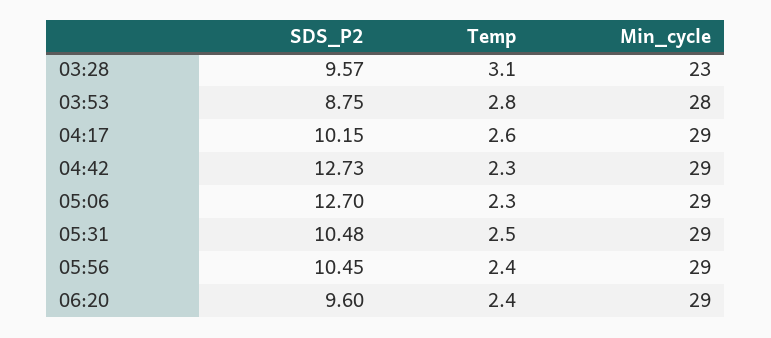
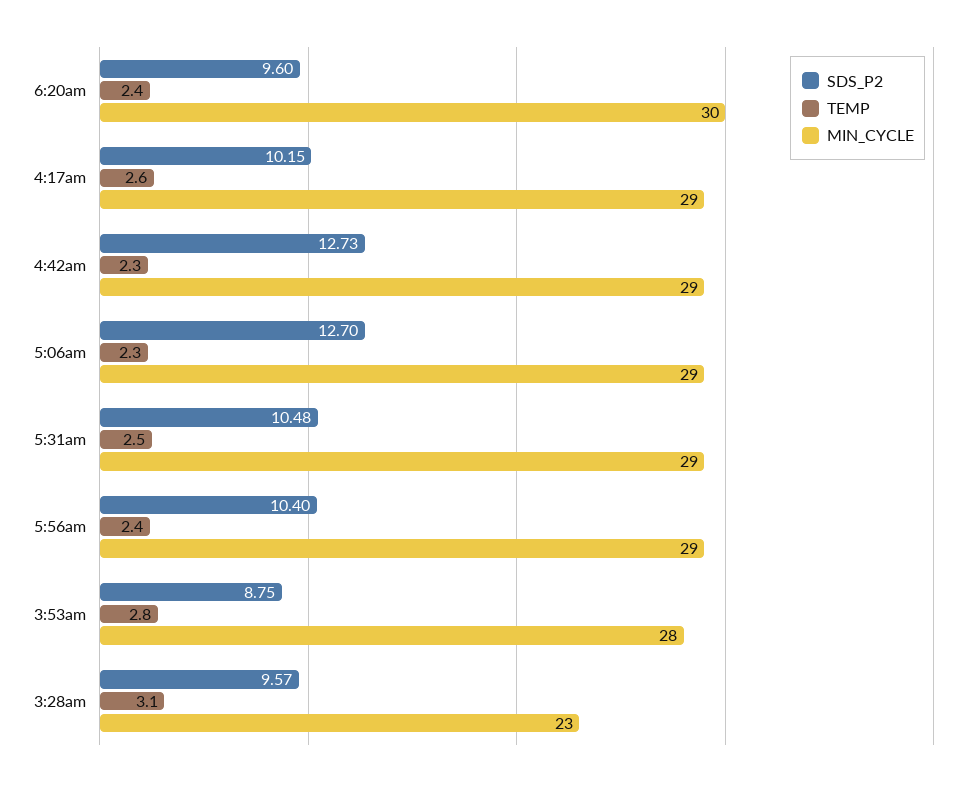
SDS_P2, 05:56: 10.45 -> 10.4
Min_cycle, 06:20: 29 -> 30

